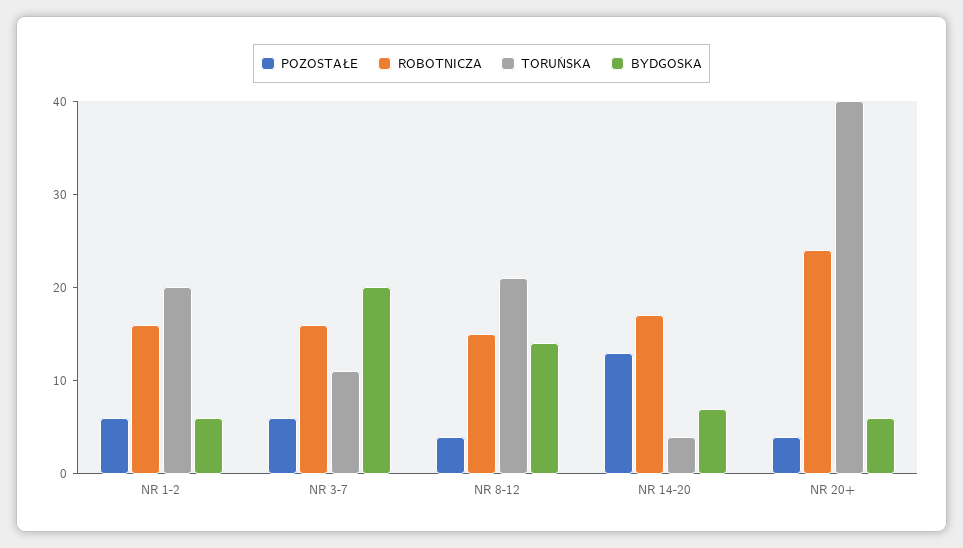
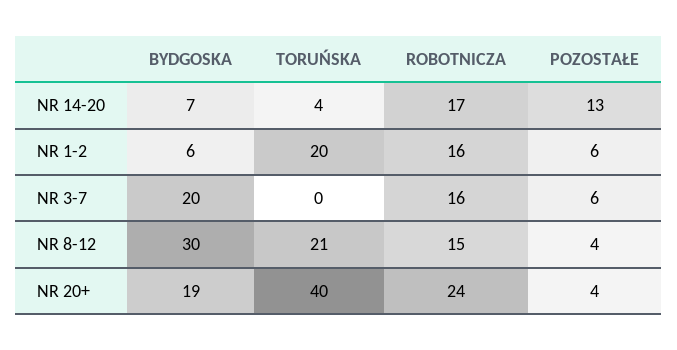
TORUŃSKA, NR 3-7: 11 -> 0
BYDGOSKA, NR 8-12: 14 -> 30
BYDGOSKA, NR 20+: 6 -> 19

